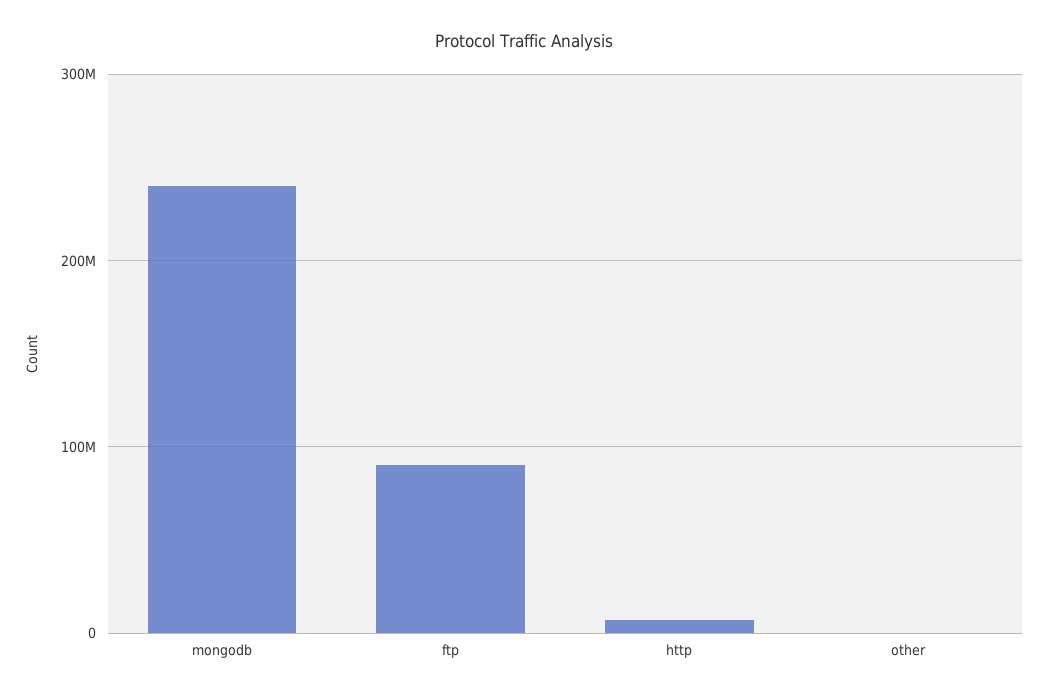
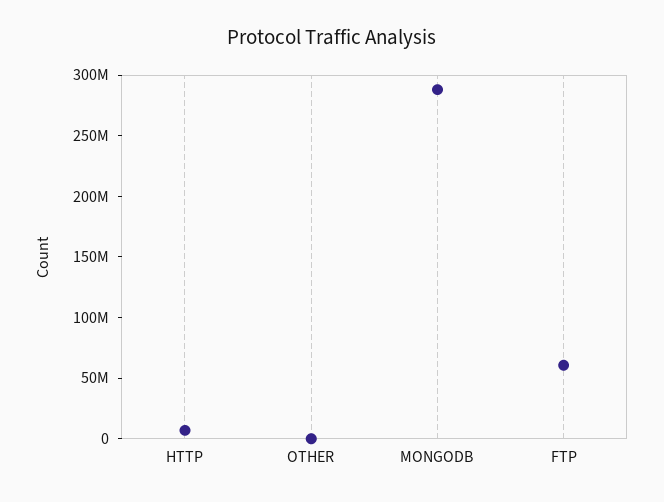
mongodb: 240000000 -> 290000000
ftp: 90000000 -> 60000000

